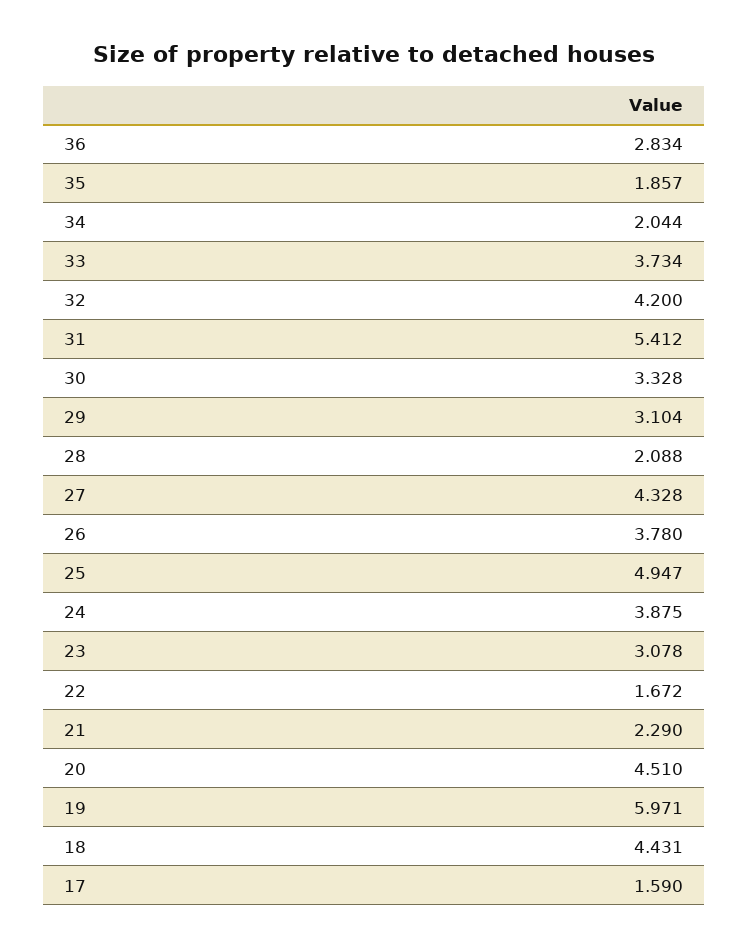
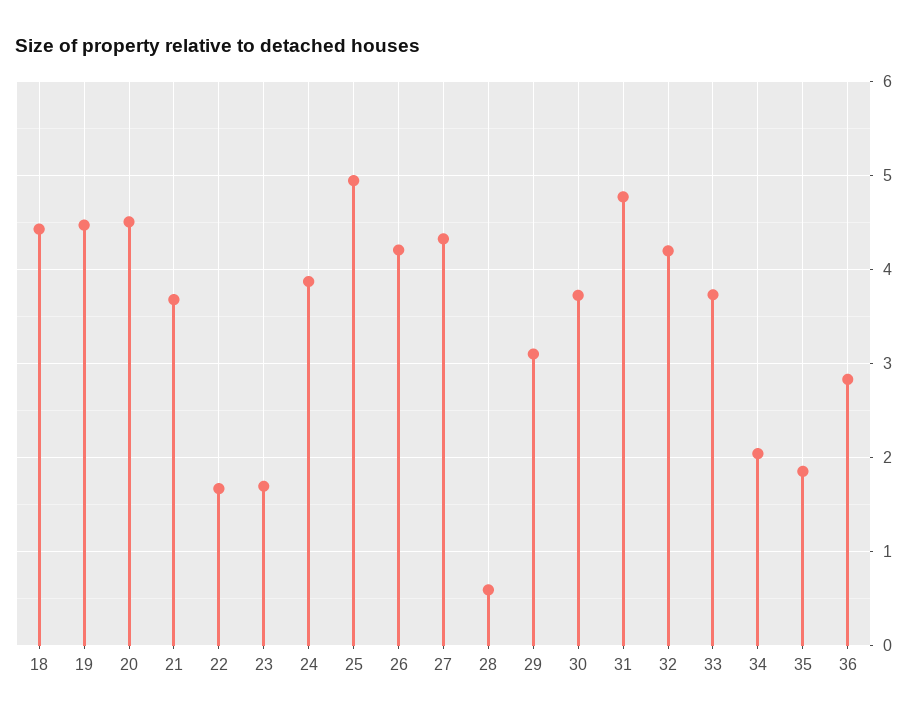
31: 5.412 -> 4.8
30: 3.328 -> 3.7
28: 2.088 -> 0.6
26: 3.78 -> 4.2
23: 3.078 -> 1.7
21: 2.29 -> 3.7
19: 5.971 -> 4.5
17: 1.59 -> none

